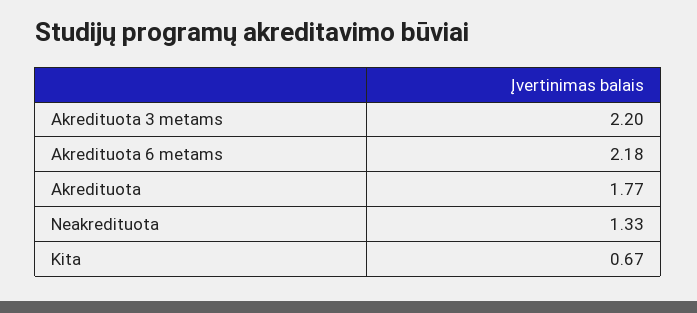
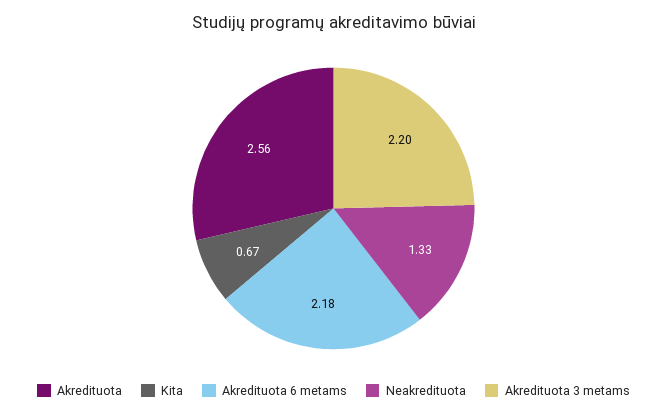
Akredituota: 1.77 -> 2.56

